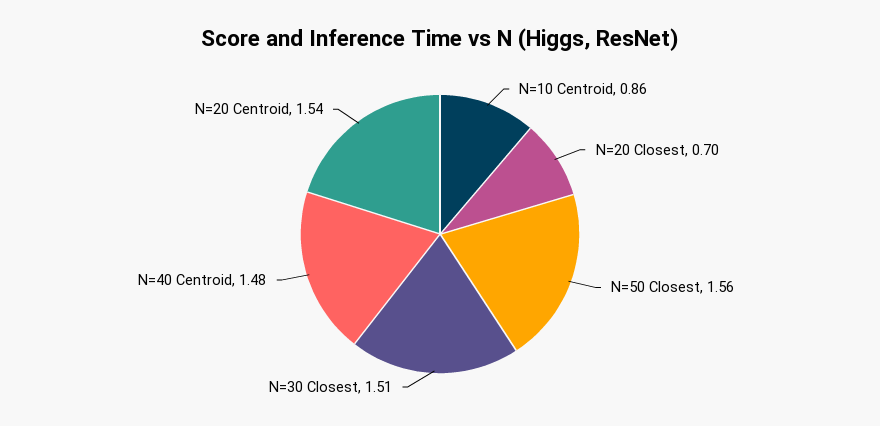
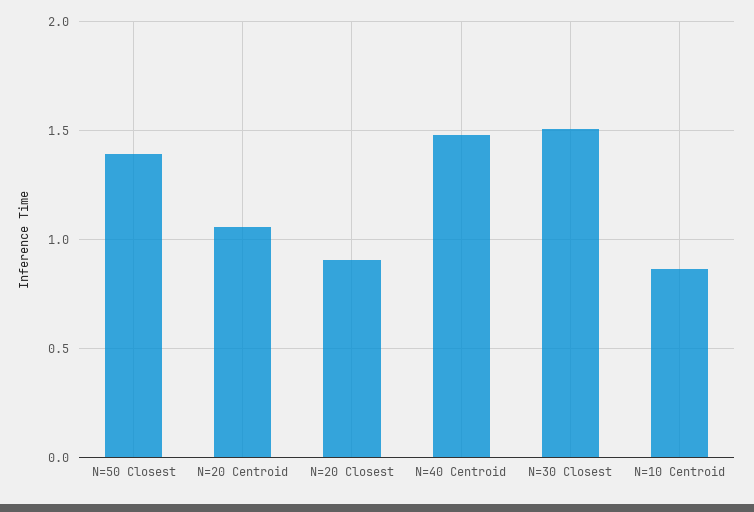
N=20 Closest: 0.7 -> 0.9
N=50 Closest: 1.56 -> 1.4
N=20 Centroid: 1.54 -> 1.05

